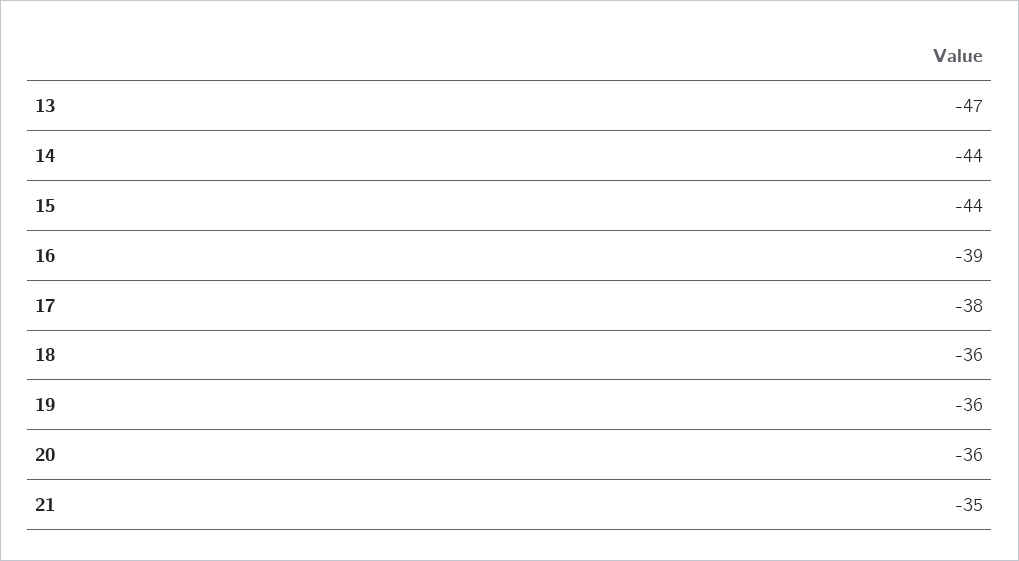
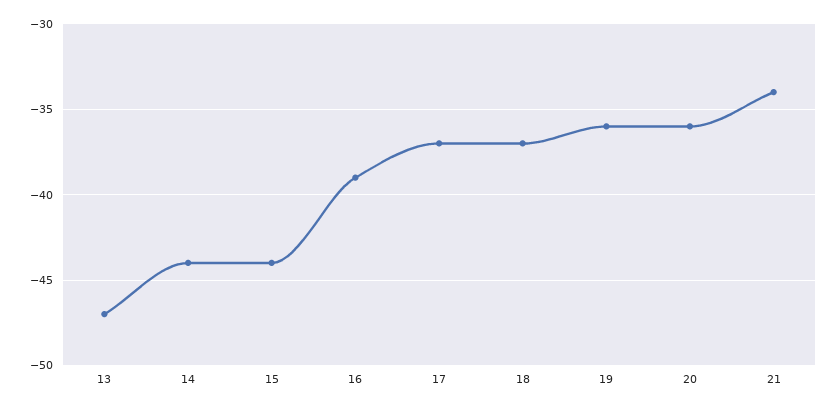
17: -38 -> -37
18: -36 -> -37
21: -35 -> -34

